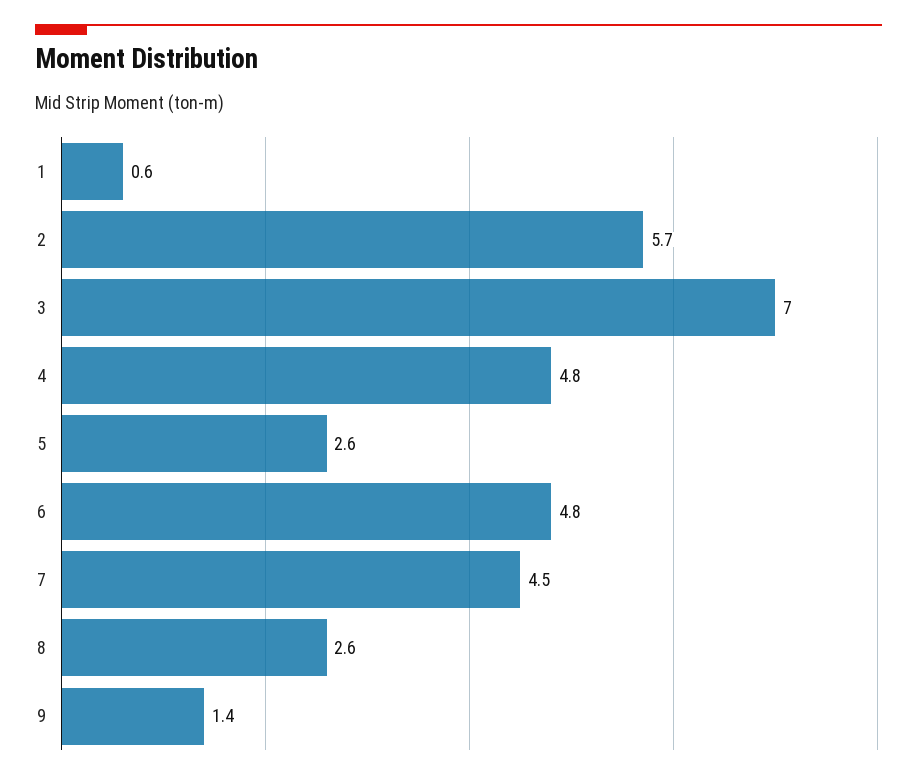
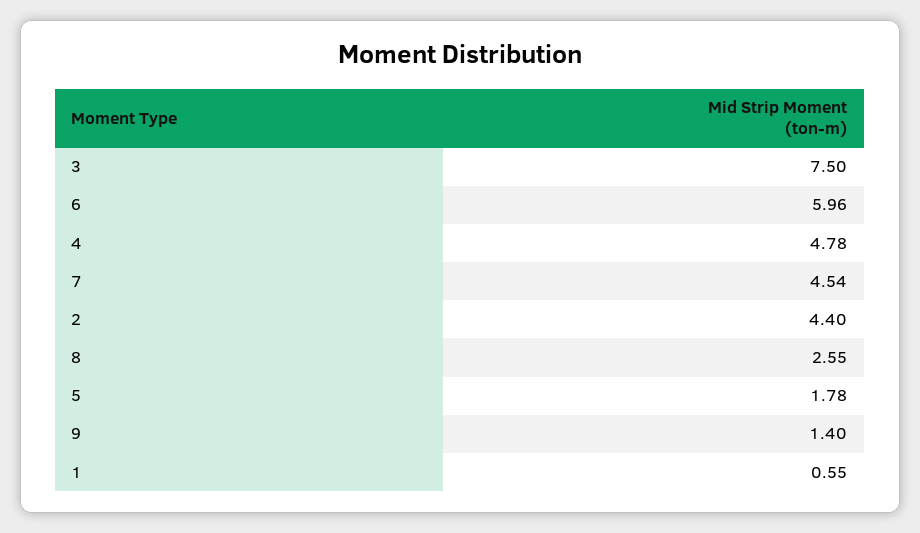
2: 5.7 -> 4.4
3: 7 -> 7.5
5: 2.6 -> 1.78
6: 4.8 -> 5.96

